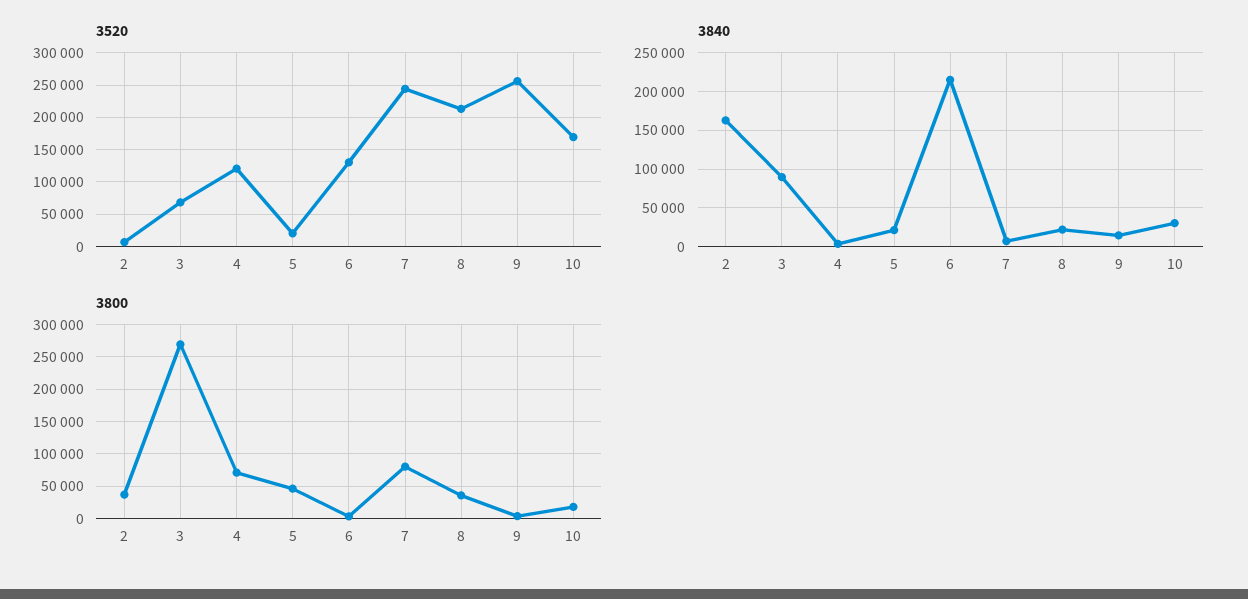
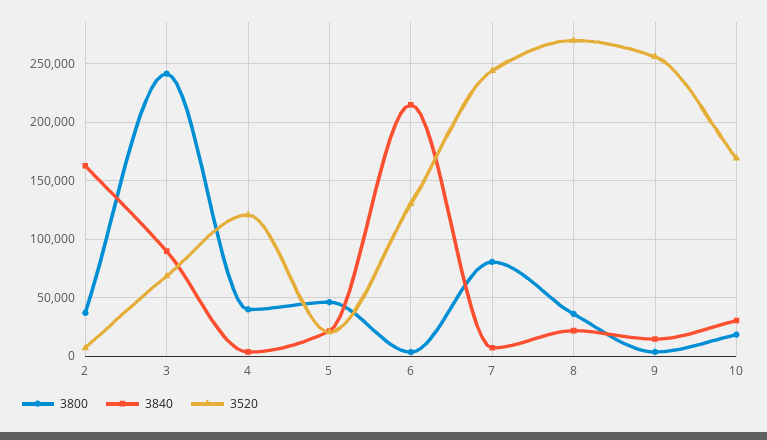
3520, 8: 210000 -> 270000
3800, 3: 270000 -> 240000
3800, 4: 70000 -> 40000

